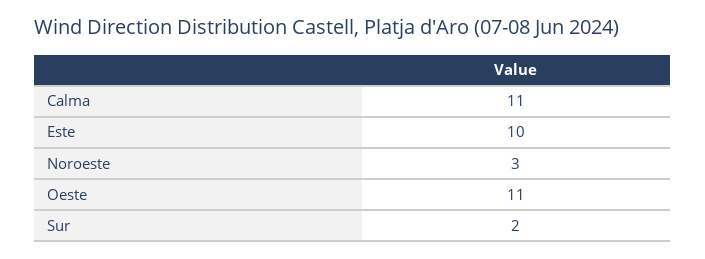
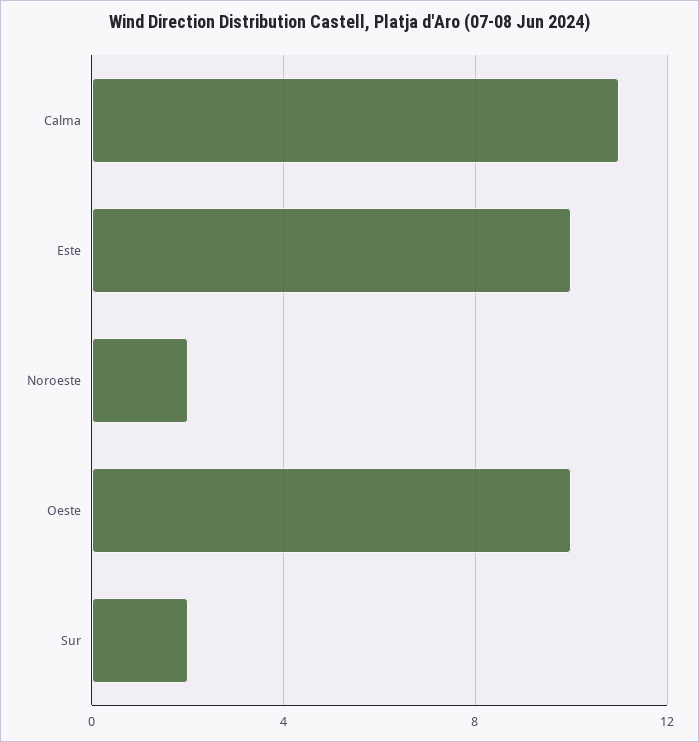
Noroeste: 3 -> 2
Oeste: 11 -> 10

